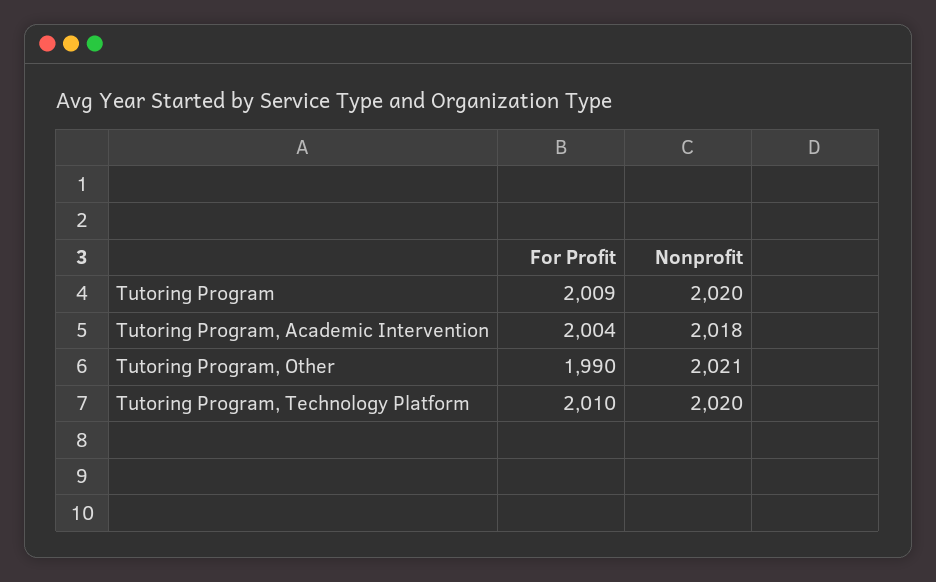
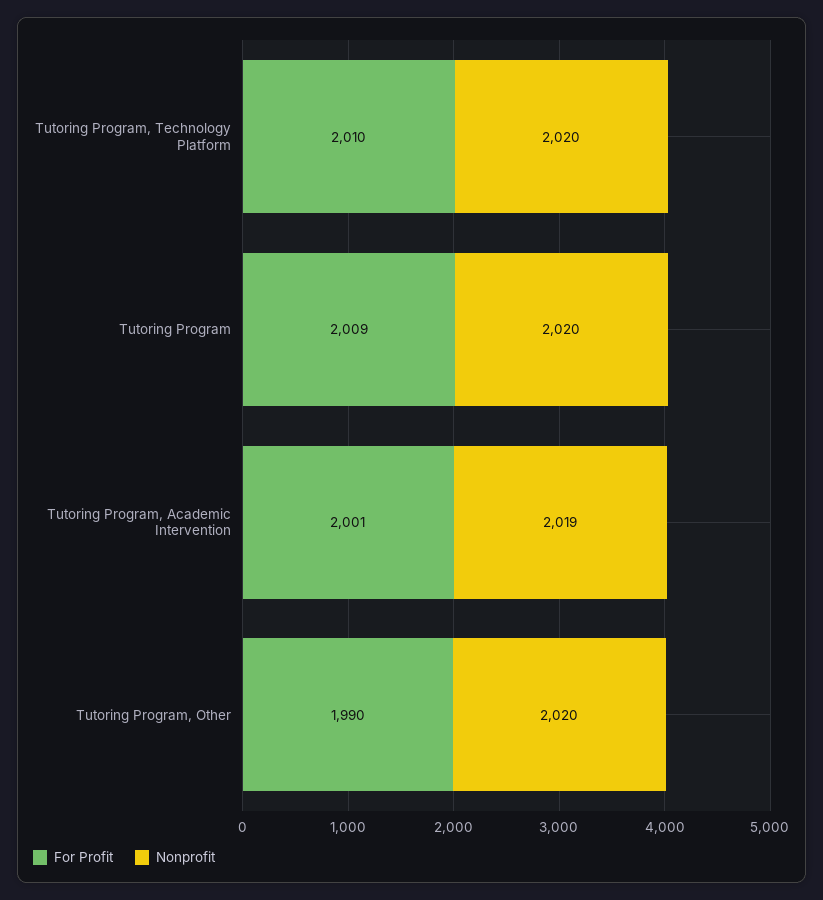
For Profit, Tutoring Program, Academic Intervention: 2004 -> 2001
Nonprofit, Tutoring Program, Academic Intervention: 2018 -> 2019
Nonprofit, Tutoring Program, Other: 2021 -> 2020

